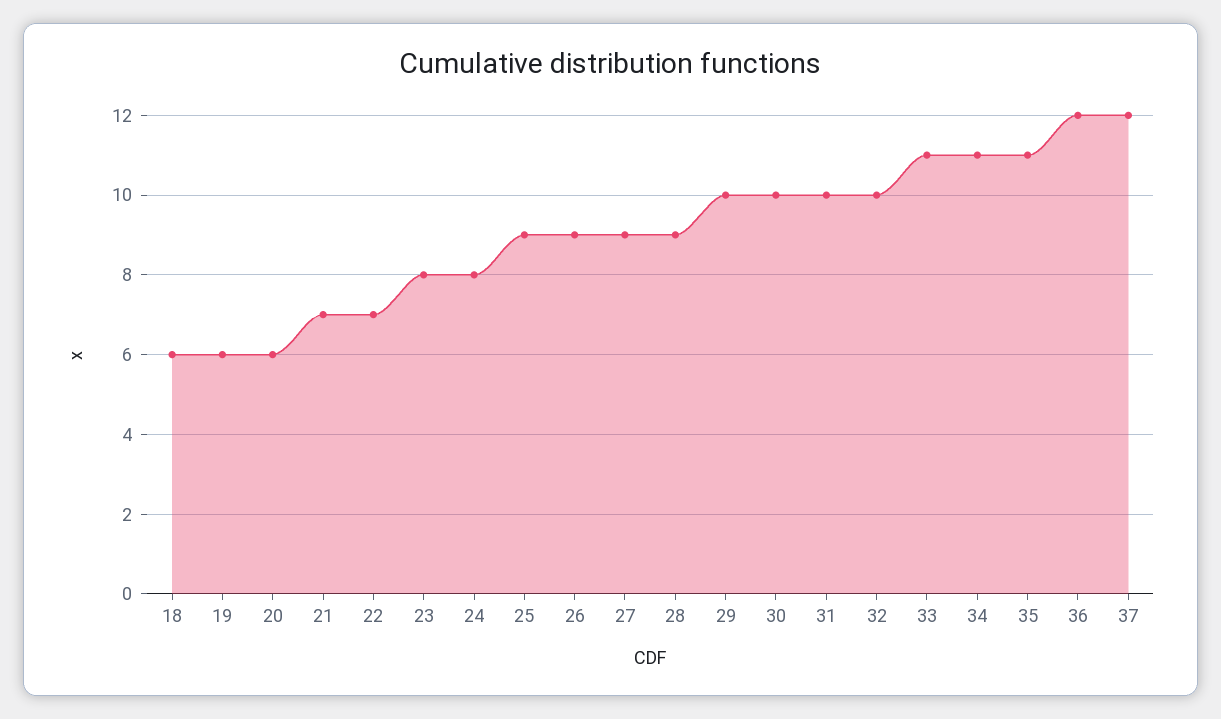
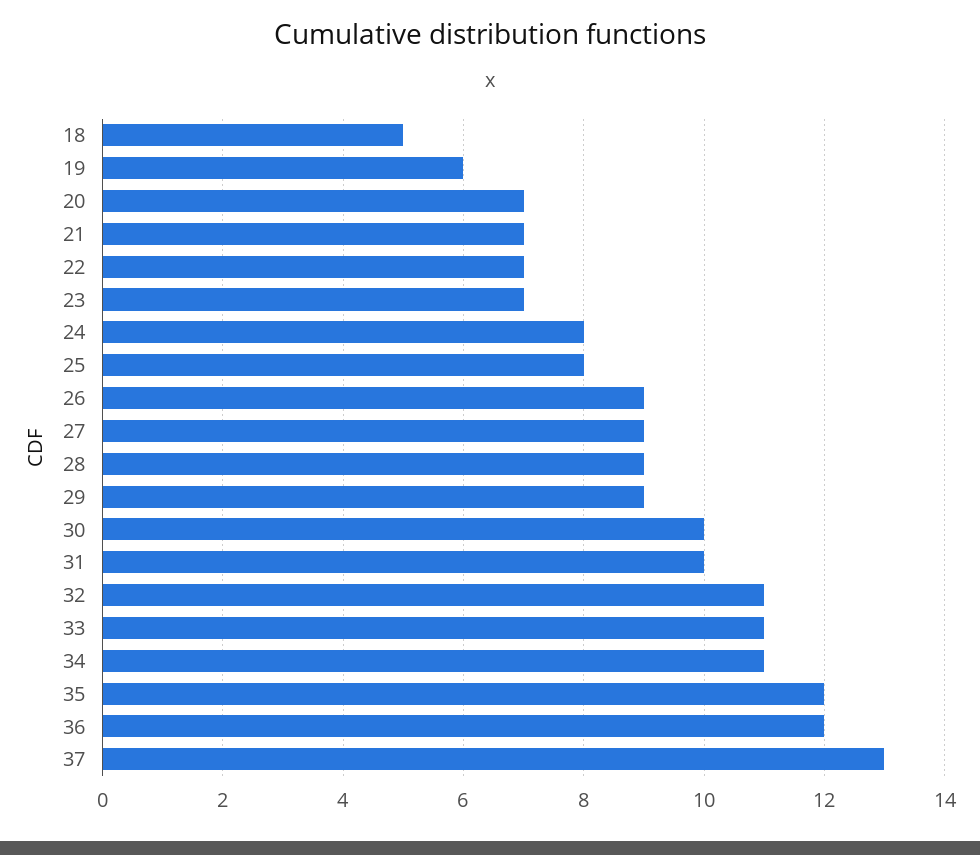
18: 6 -> 5
20: 6 -> 7
23: 8 -> 7
25: 9 -> 8
29: 10 -> 9
32: 10 -> 11
35: 11 -> 12
37: 12 -> 13

